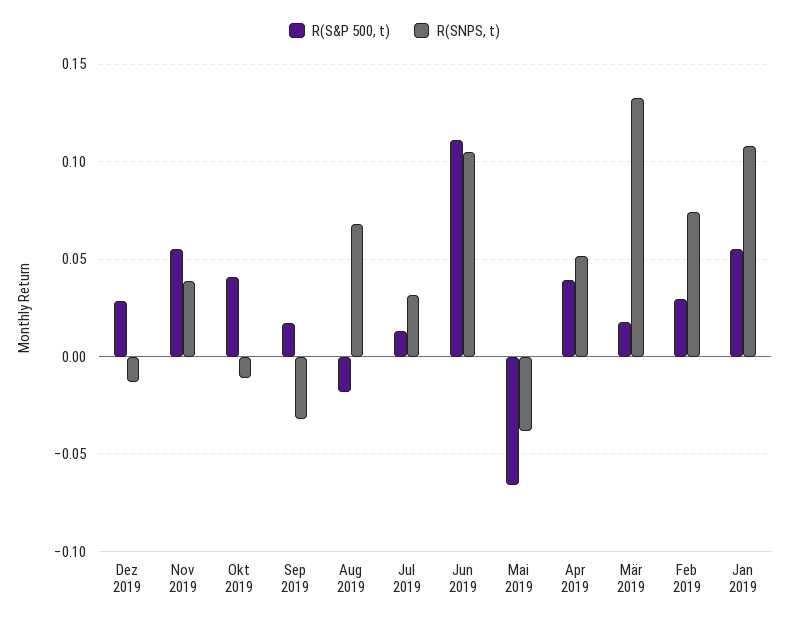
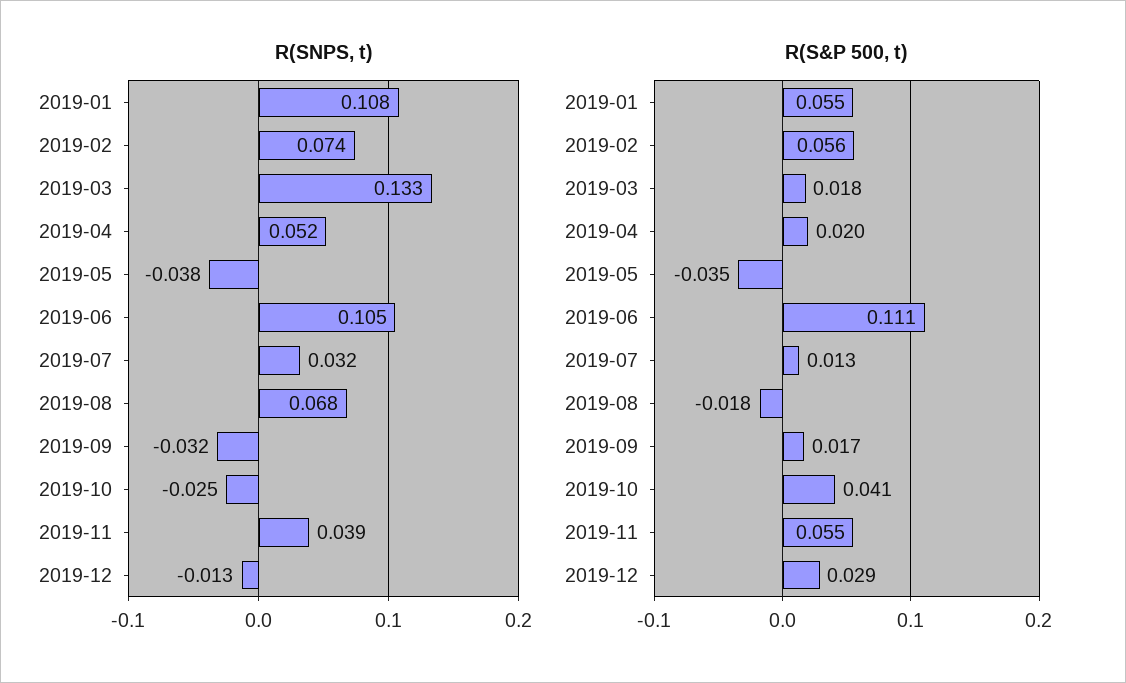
R(SNPS, t), Okt 2019: -0.01 -> -0.025
R(S&P 500, t), Mai 2019: -0.065 -> -0.035
R(S&P 500, t), Apr 2019: 0.04 -> 0.02
R(S&P 500, t), Feb 2019: 0.03 -> 0.056

